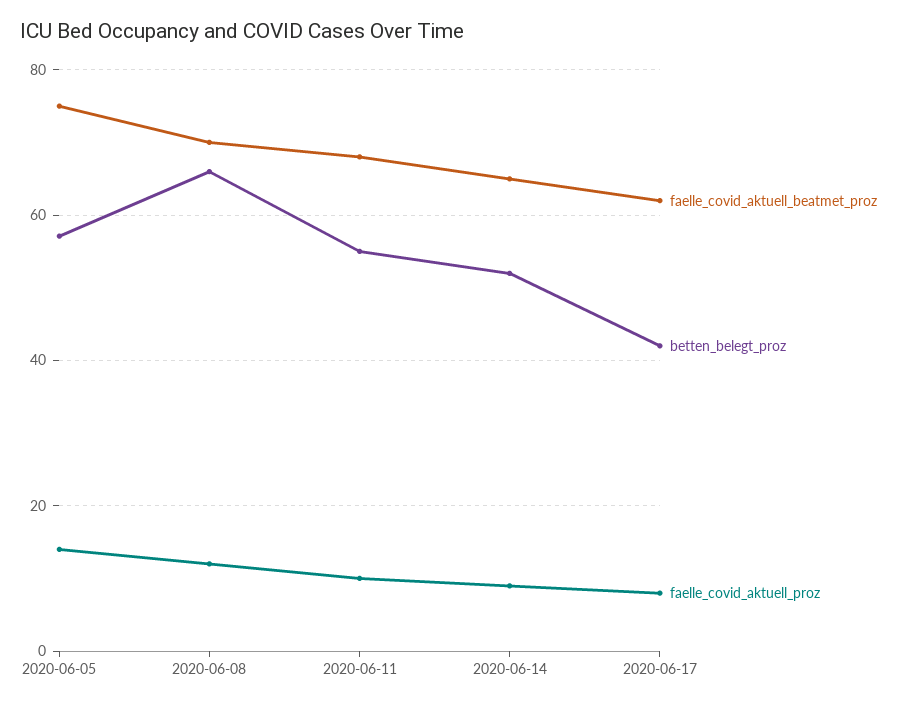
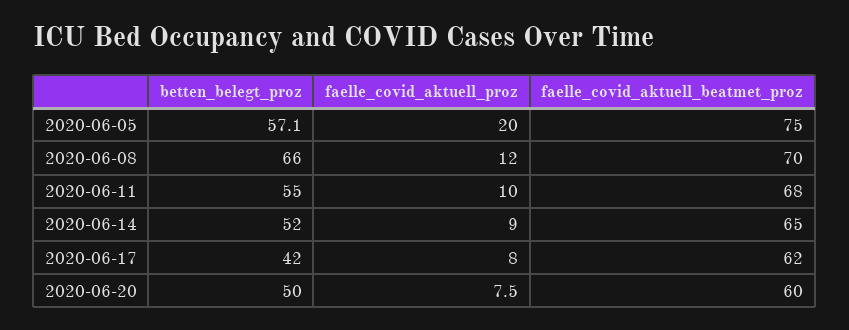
faelle_covid_aktuell_proz, 2020-06-05: 14 -> 20
betten_belegt_proz, 2020-06-20: none -> 50
faelle_covid_aktuell_proz, 2020-06-20: none -> 7.5
faelle_covid_aktuell_beatmet_proz, 2020-06-20: none -> 60

